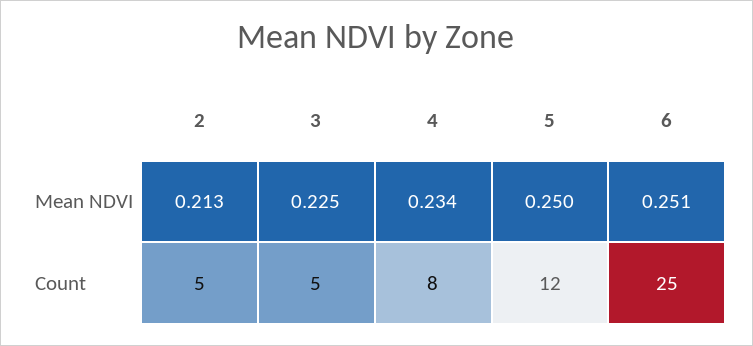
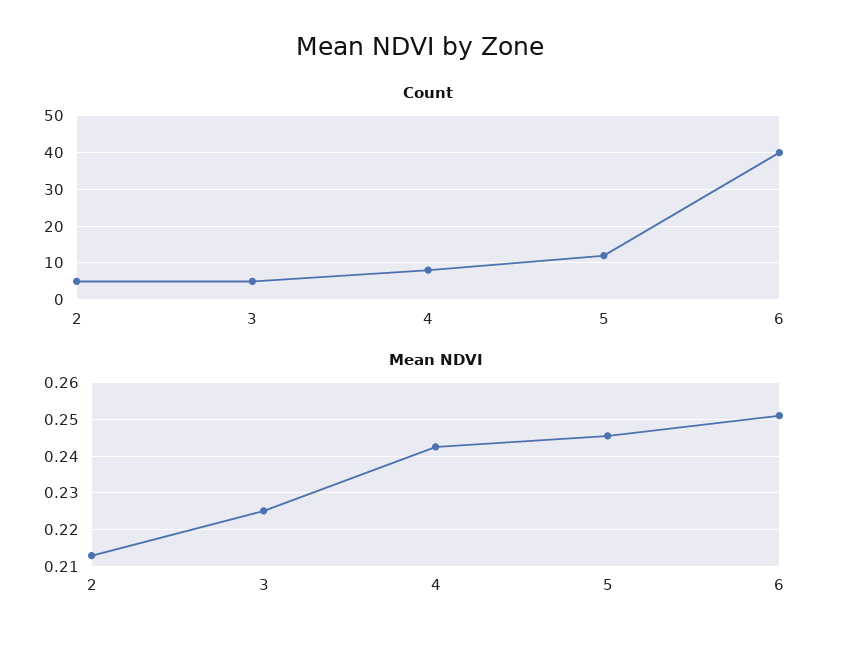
Mean NDVI, 4: 0.234 -> 0.242
Mean NDVI, 5: 0.25 -> 0.246
Count, 6: 25 -> 40

